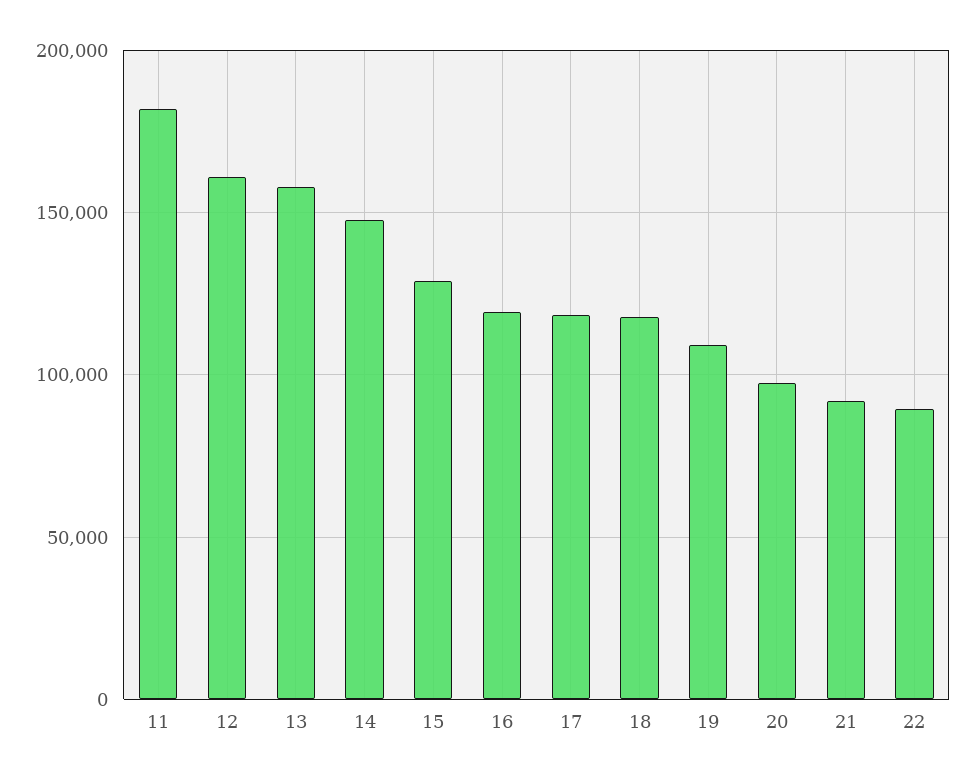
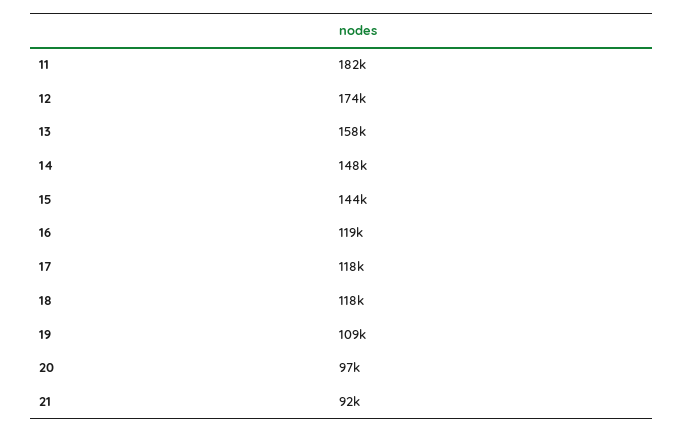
12: 160000 -> 174000
15: 130000 -> 144000
22: 90000 -> none

